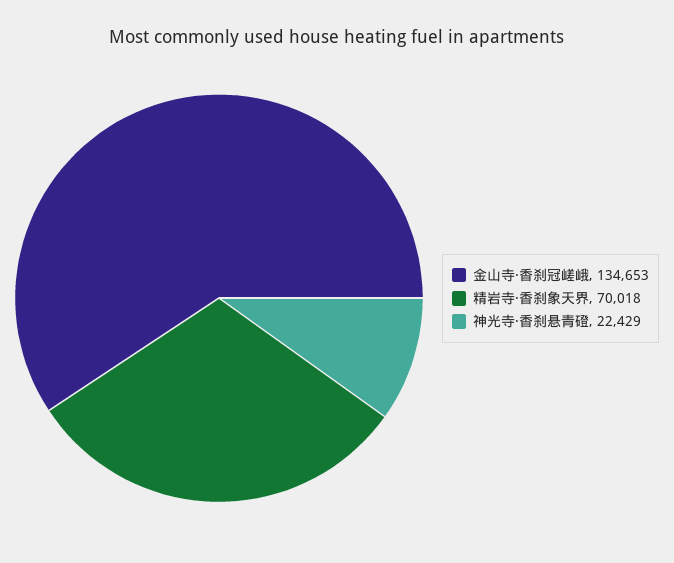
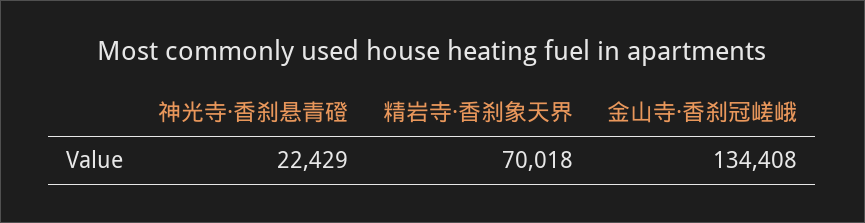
金山寺·香刹冠嵯峨: 134653 -> 134408

